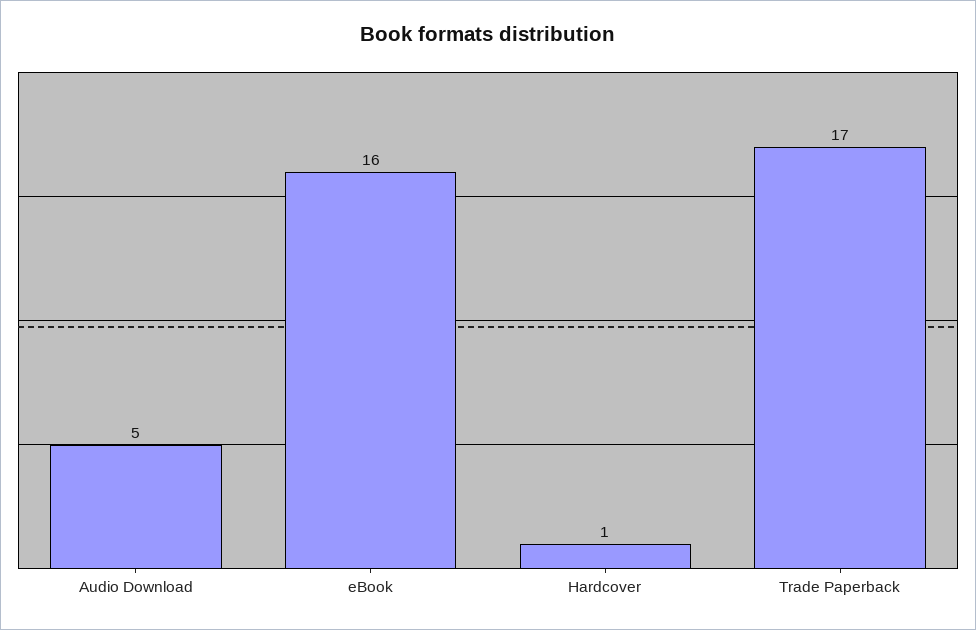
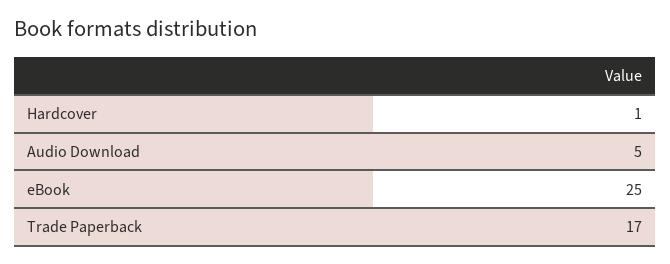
eBook: 16 -> 25

